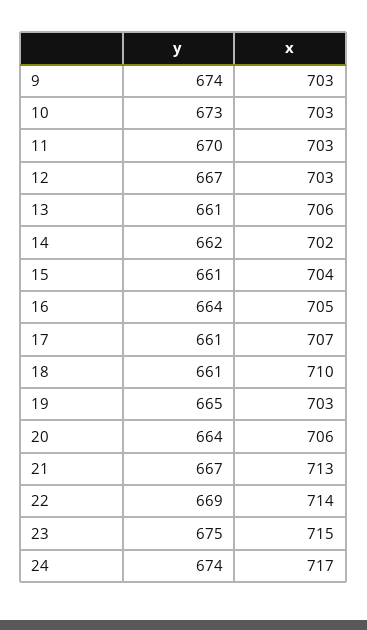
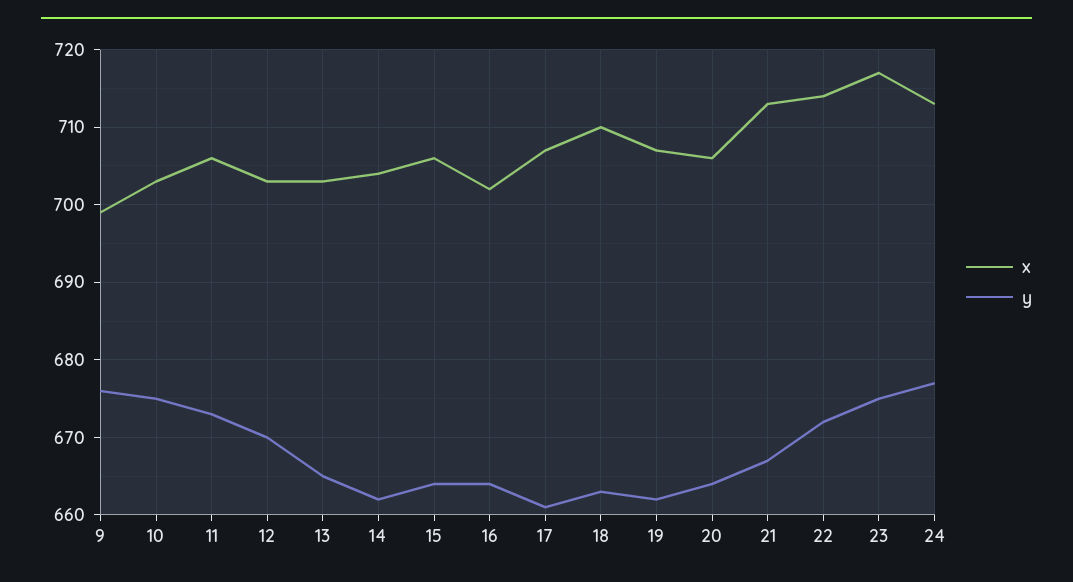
y, 9: 674 -> 676
x, 9: 703 -> 699
y, 10: 673 -> 675
y, 11: 670 -> 673
x, 11: 703 -> 706
y, 12: 667 -> 670
y, 13: 661 -> 665
x, 13: 706 -> 703
x, 14: 702 -> 704
y, 15: 661 -> 664
x, 15: 704 -> 706
x, 16: 705 -> 702
y, 18: 661 -> 663
y, 19: 665 -> 662
x, 19: 703 -> 707
y, 22: 669 -> 672
x, 23: 715 -> 717
y, 24: 674 -> 677
x, 24: 717 -> 713

